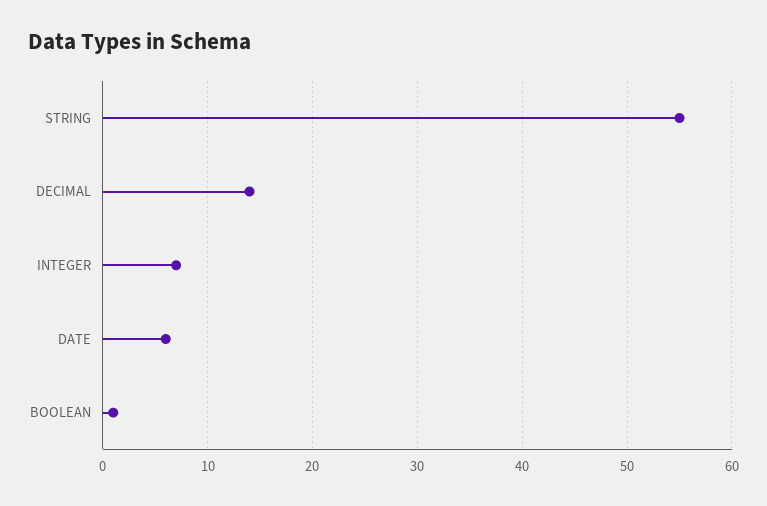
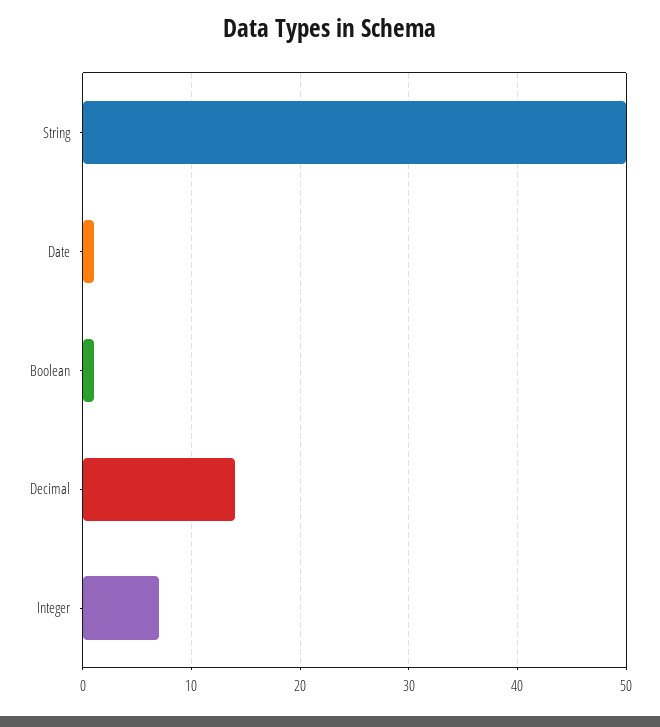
STRING: 55 -> 50
DATE: 6 -> 1

